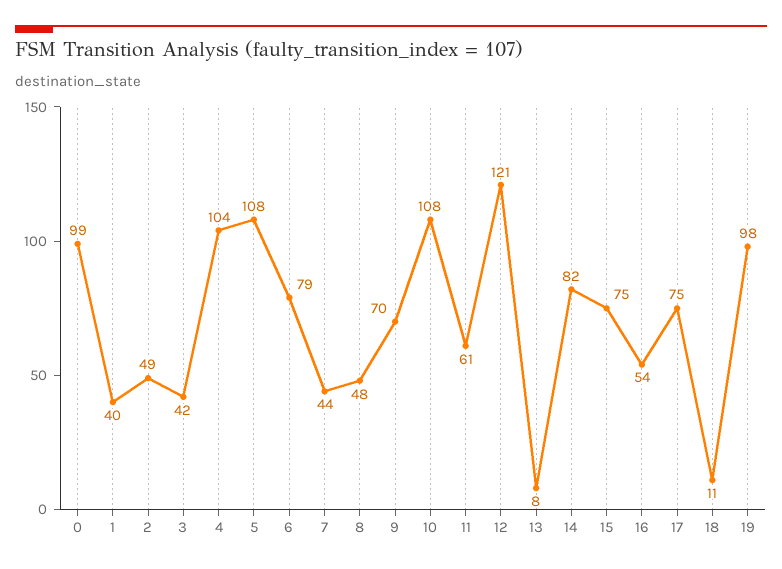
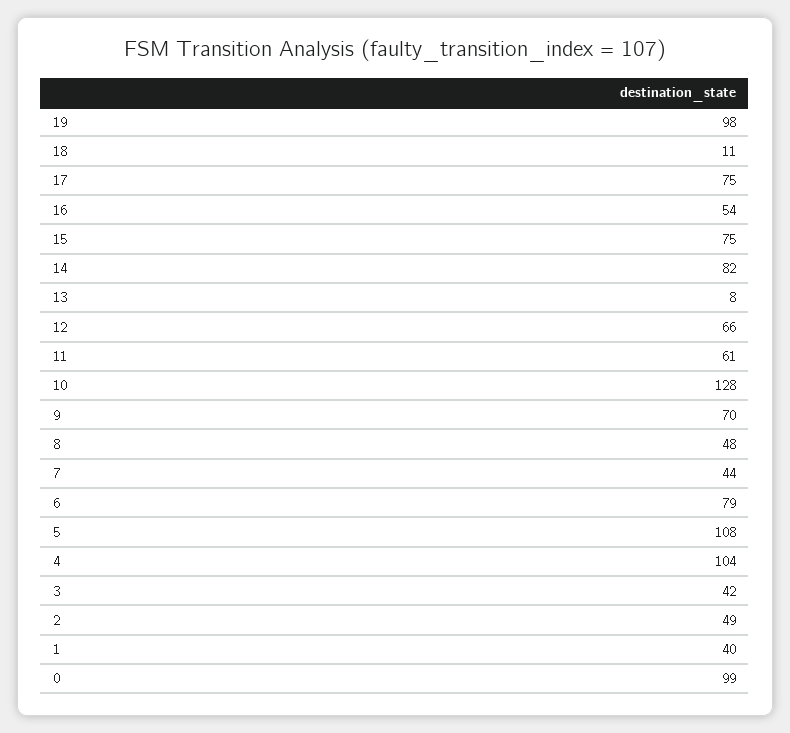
10: 108 -> 128
12: 121 -> 66

